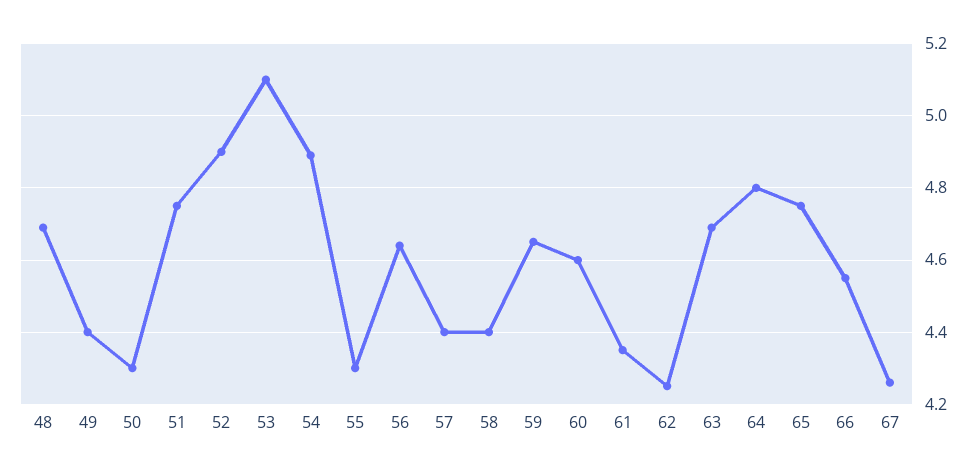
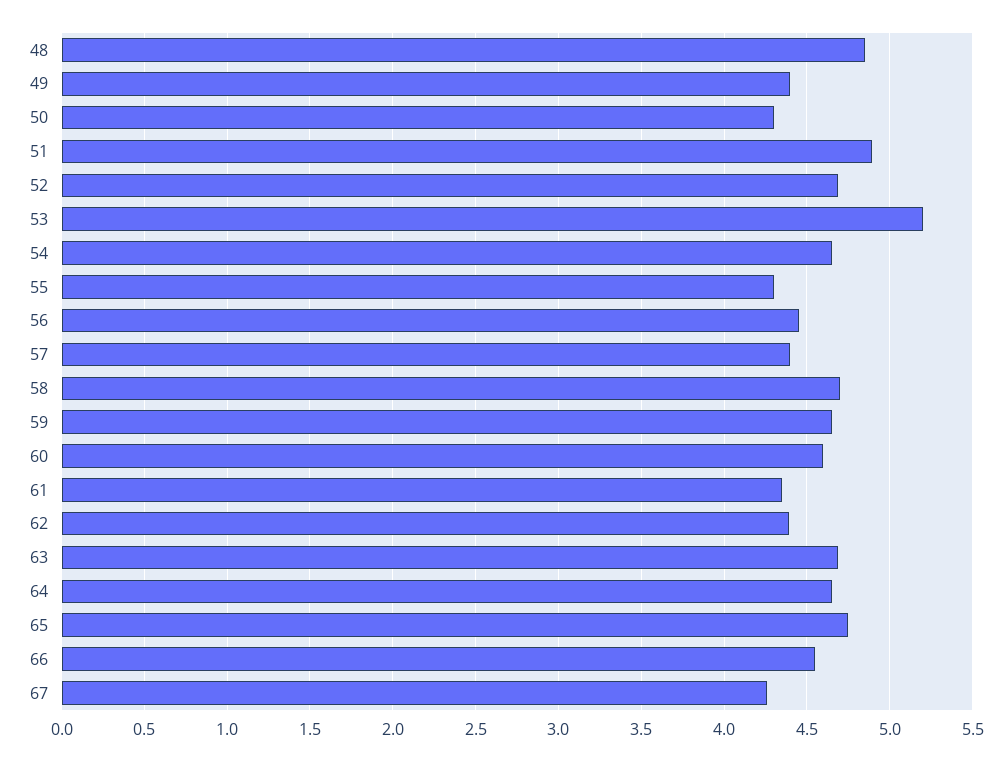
48: 4.7 -> 4.85
51: 4.75 -> 4.9
52: 4.9 -> 4.7
53: 5.1 -> 5.2
54: 4.9 -> 4.65
56: 4.65 -> 4.45
58: 4.4 -> 4.7
62: 4.25 -> 4.4
64: 4.8 -> 4.65

